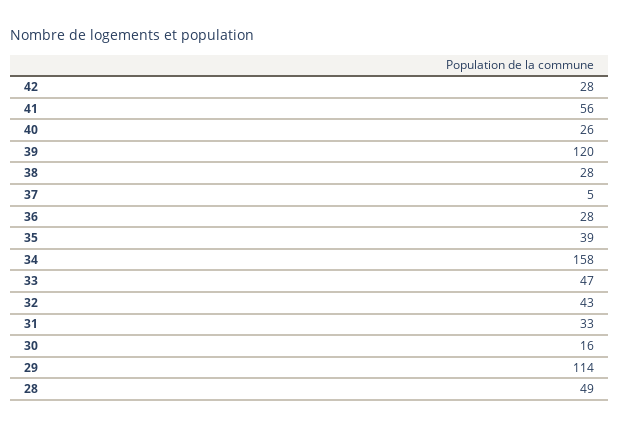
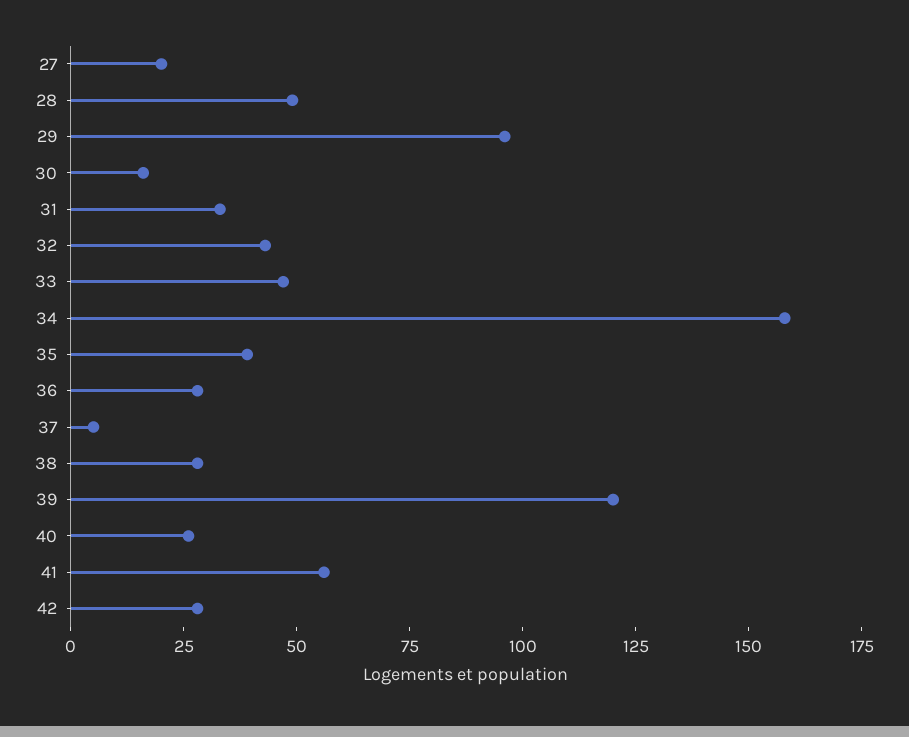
29: 114 -> 95
27: none -> 20

